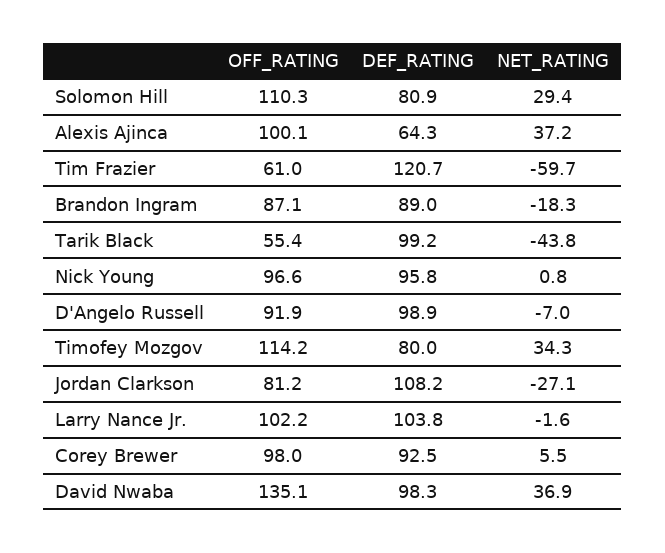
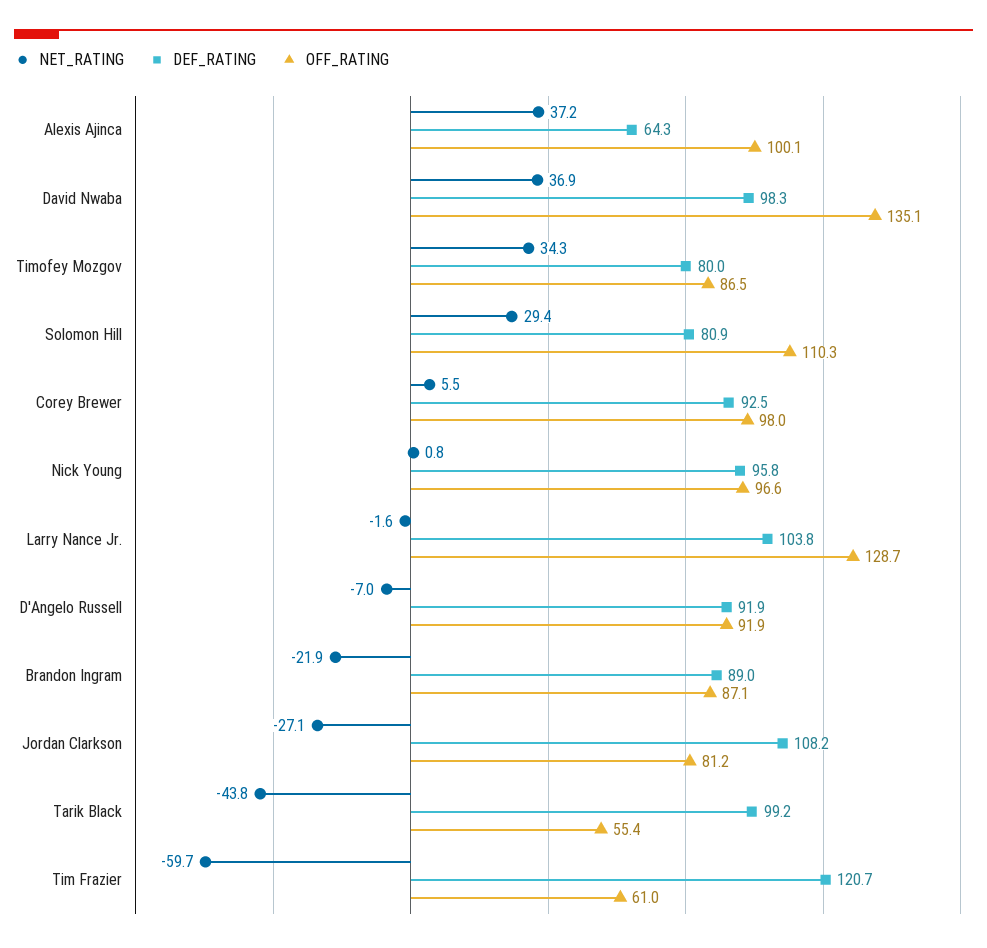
NET_RATING, Brandon Ingram: -18.3 -> -21.9
DEF_RATING, D'Angelo Russell: 98.9 -> 91.9
OFF_RATING, Timofey Mozgov: 114.2 -> 86.5
OFF_RATING, Larry Nance Jr.: 102.2 -> 128.7

